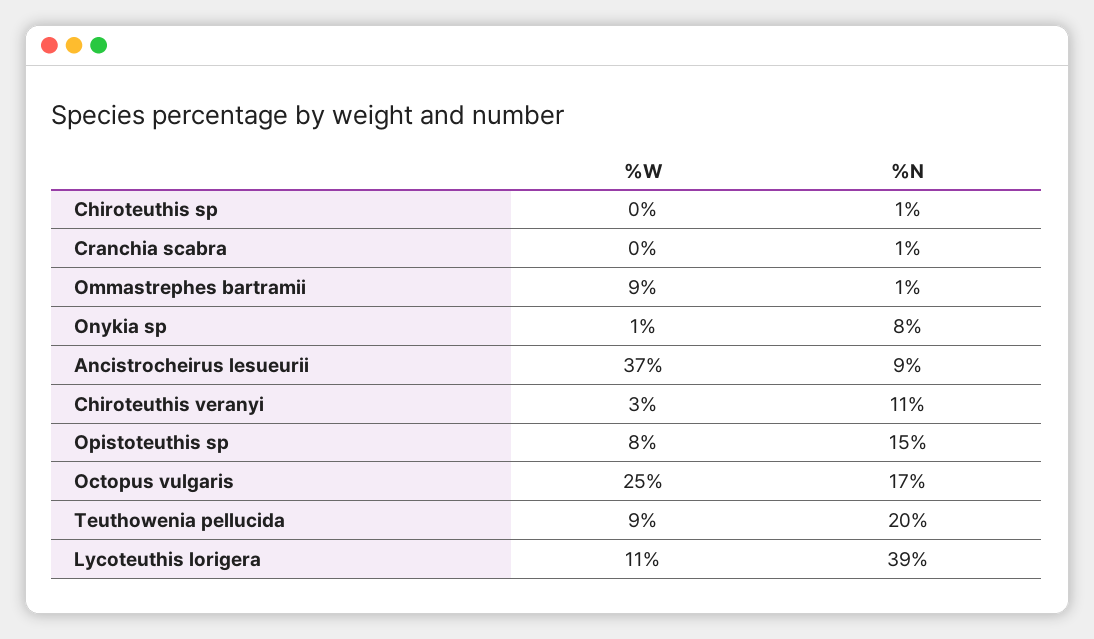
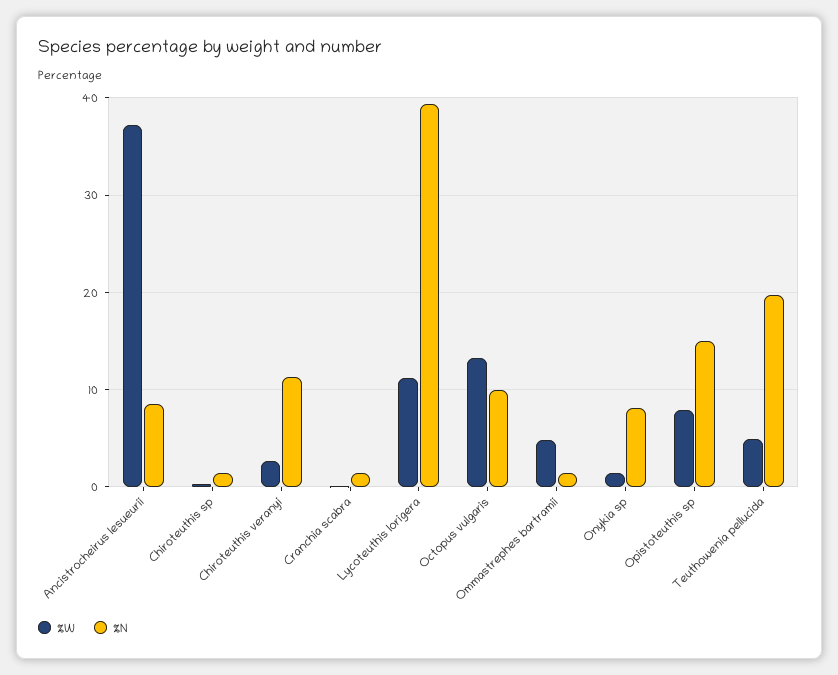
%W, Ommastrephes bartramii: 9 -> 5
%W, Octopus vulgaris: 25 -> 13
%N, Octopus vulgaris: 17 -> 10
%W, Teuthowenia pellucida: 9 -> 5

